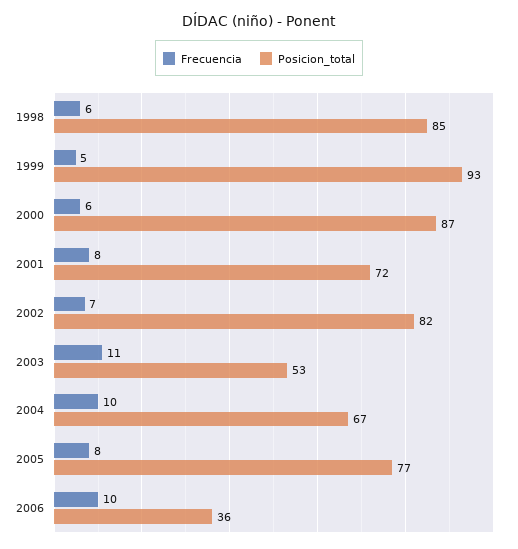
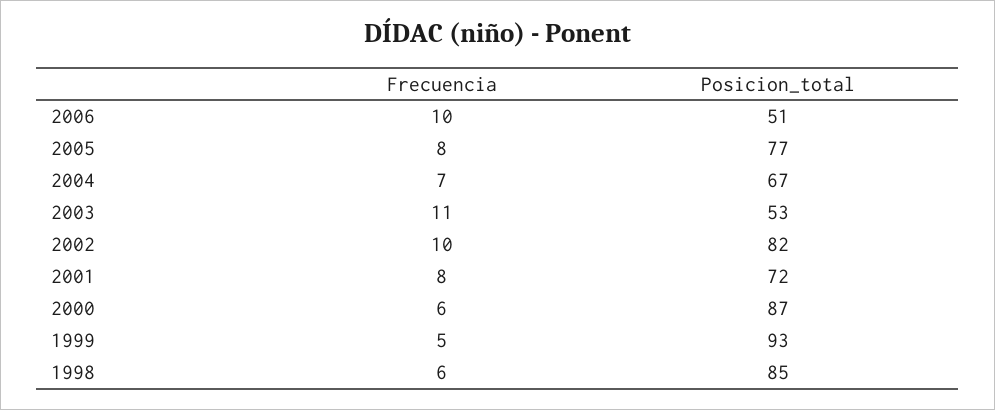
Frecuencia, 2002: 7 -> 10
Frecuencia, 2004: 10 -> 7
Posicion_total, 2006: 36 -> 51

